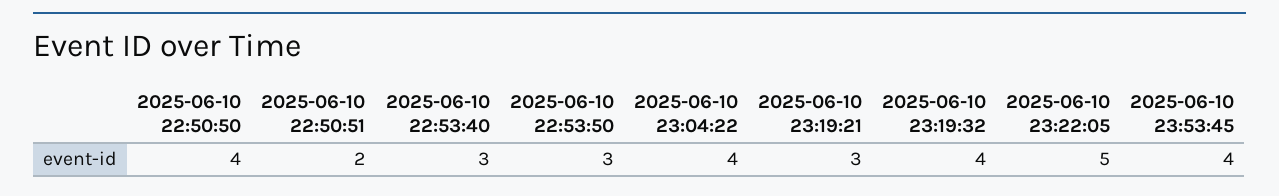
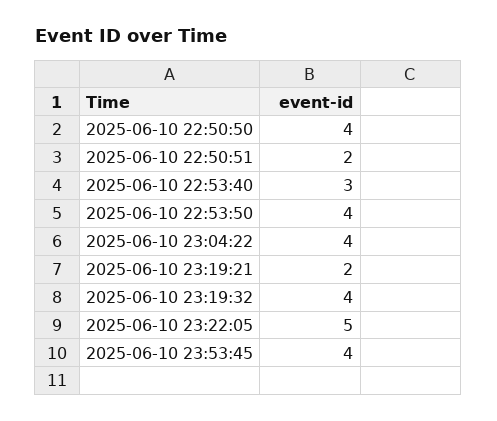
2025-06-10 22:53:50: 3 -> 4
2025-06-10 23:19:21: 3 -> 2

